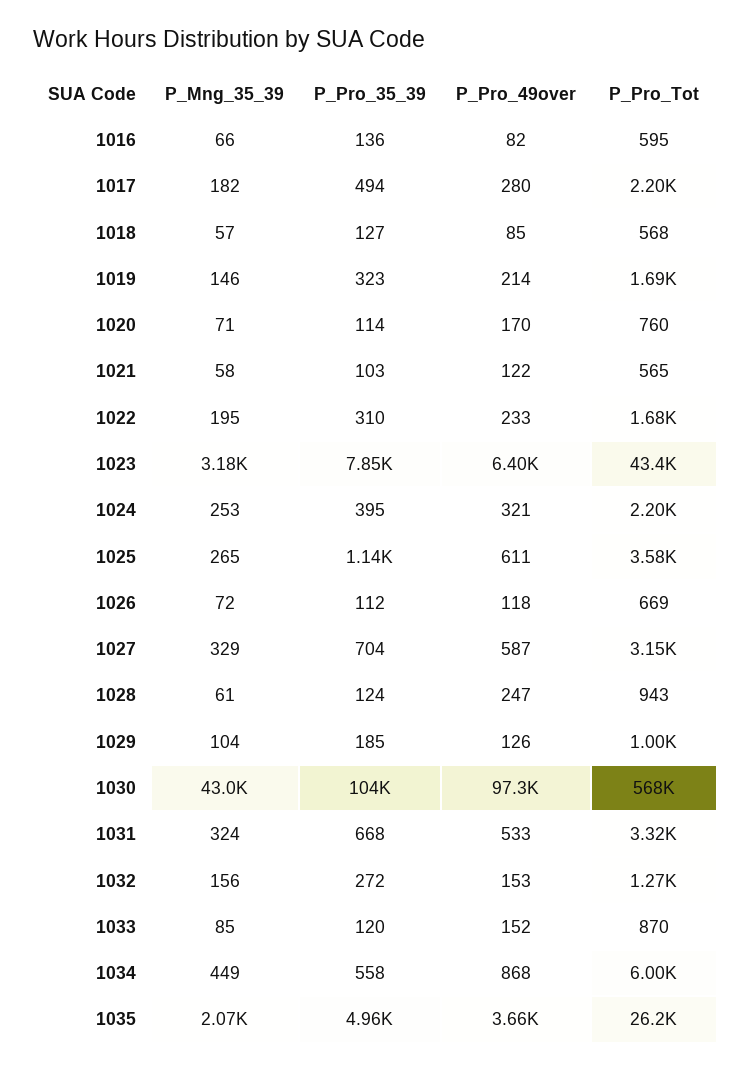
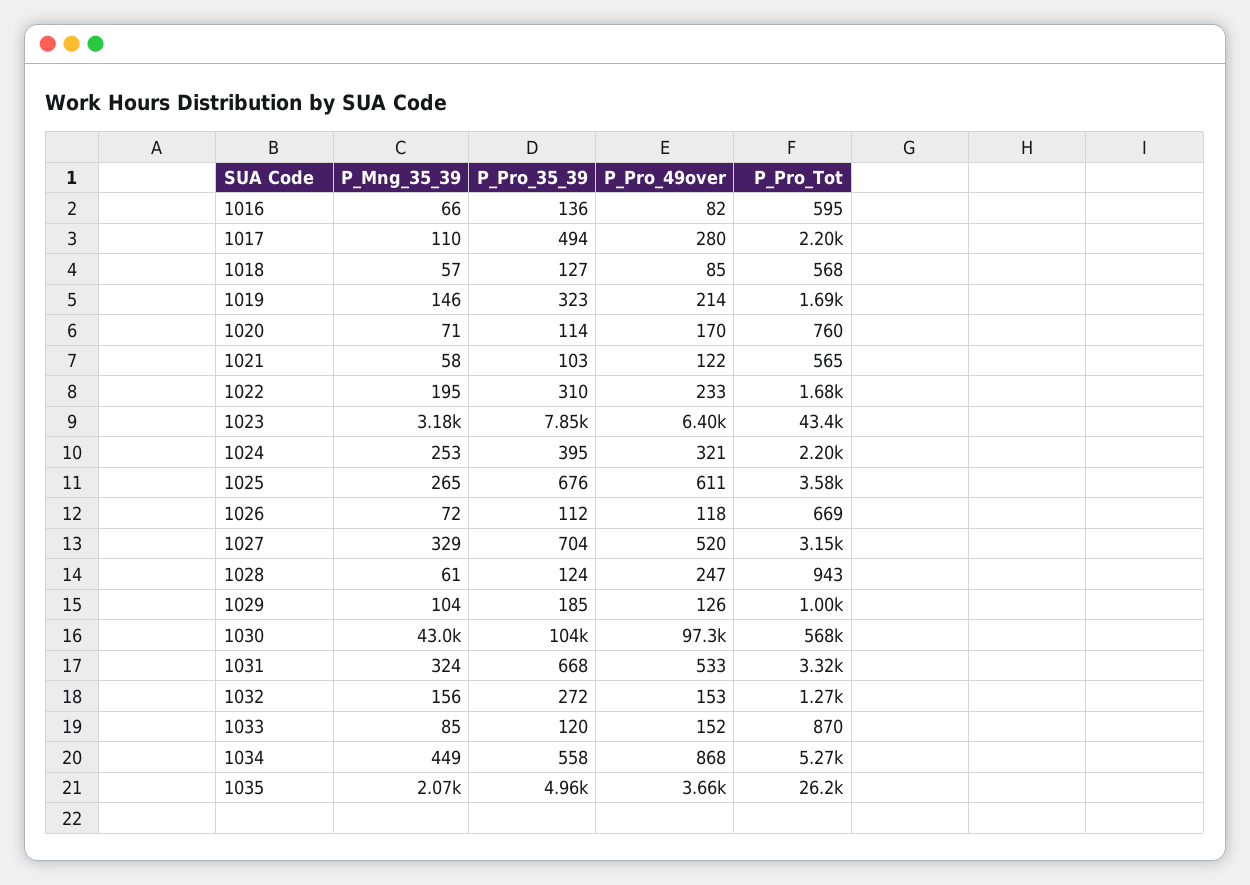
P_Mng_35_39, 1017: 182 -> 110
P_Pro_35_39, 1025: 1140 -> 676
P_Pro_49over, 1027: 587 -> 520
P_Pro_Tot, 1034: 6000 -> 5270

